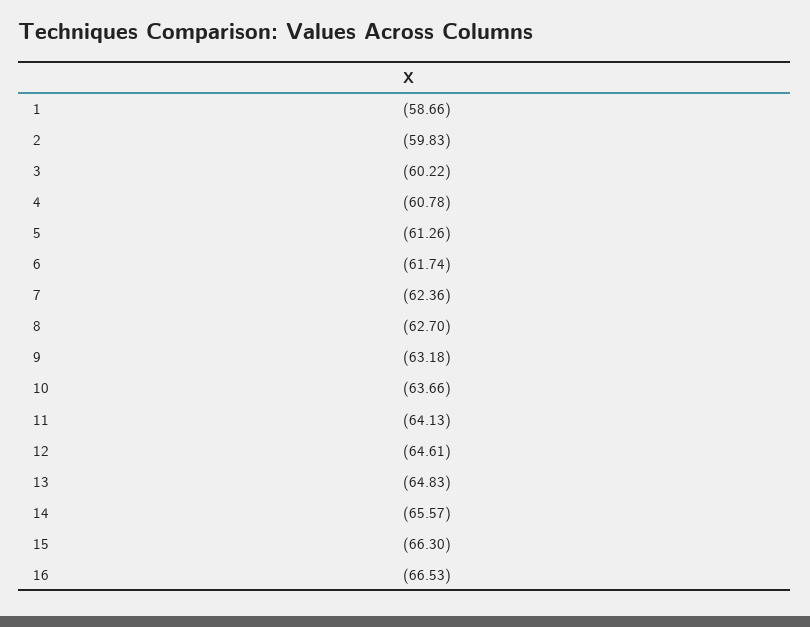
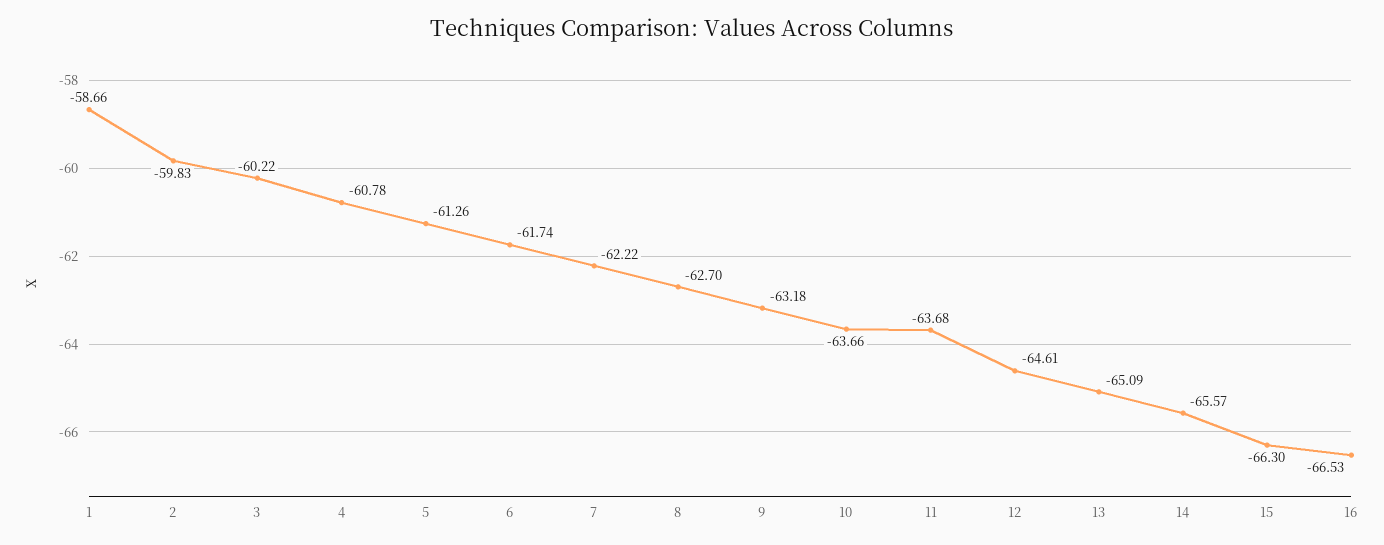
7: -62.36 -> -62.22
11: -64.13 -> -63.68
13: -64.83 -> -65.09

